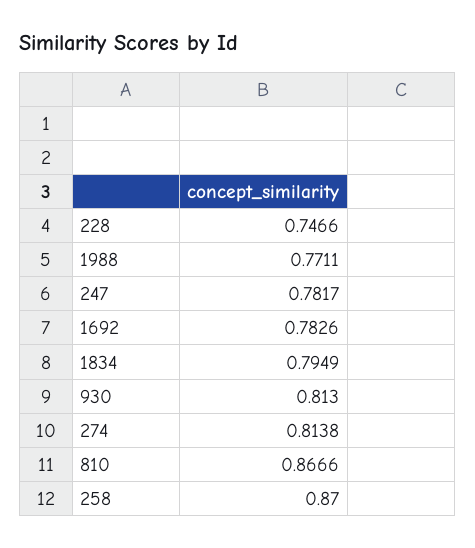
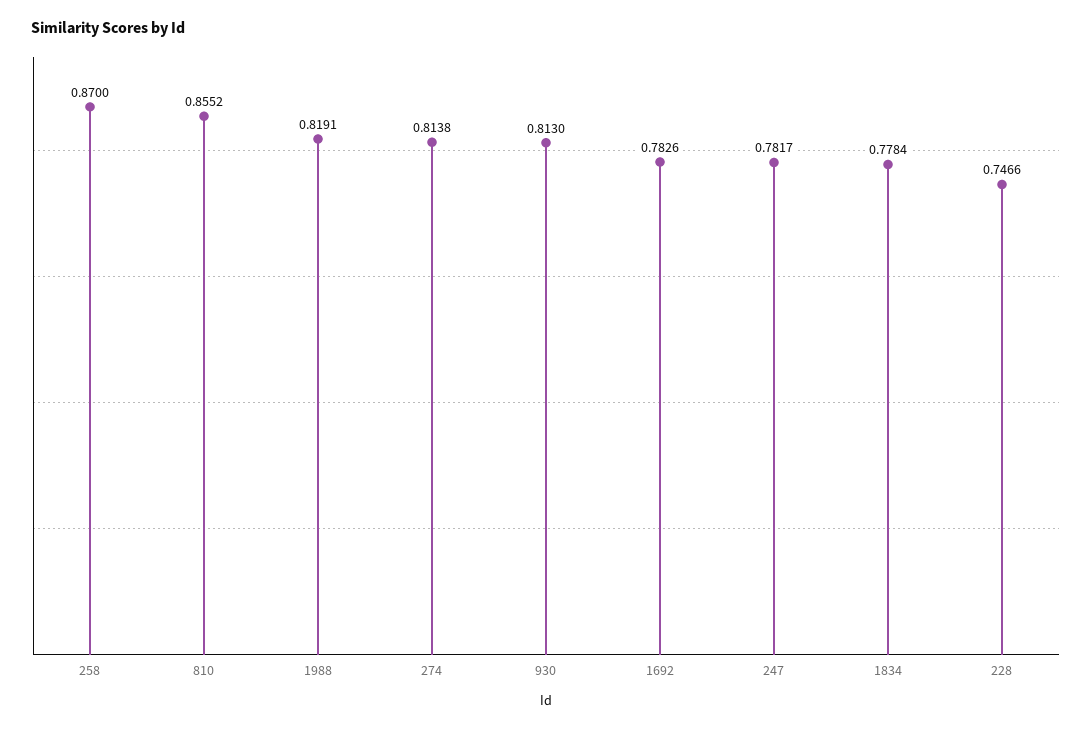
1988: 0.7711 -> 0.8191
1834: 0.7949 -> 0.7784
810: 0.8666 -> 0.8552

